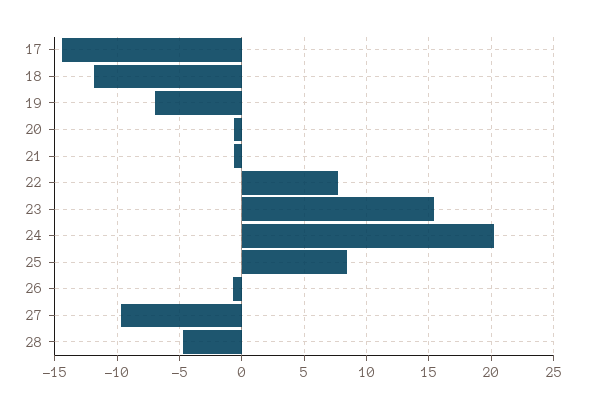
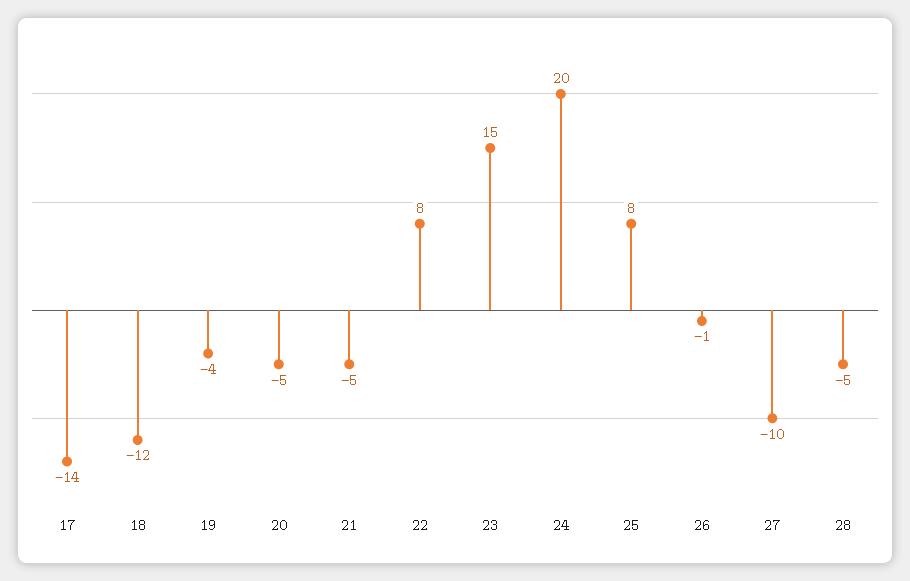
19: -7 -> -4
20: -0.5 -> -5
21: -0.5 -> -5

